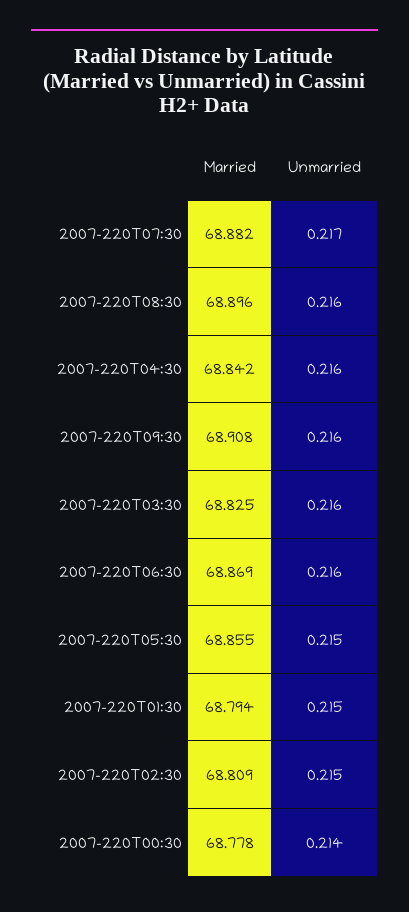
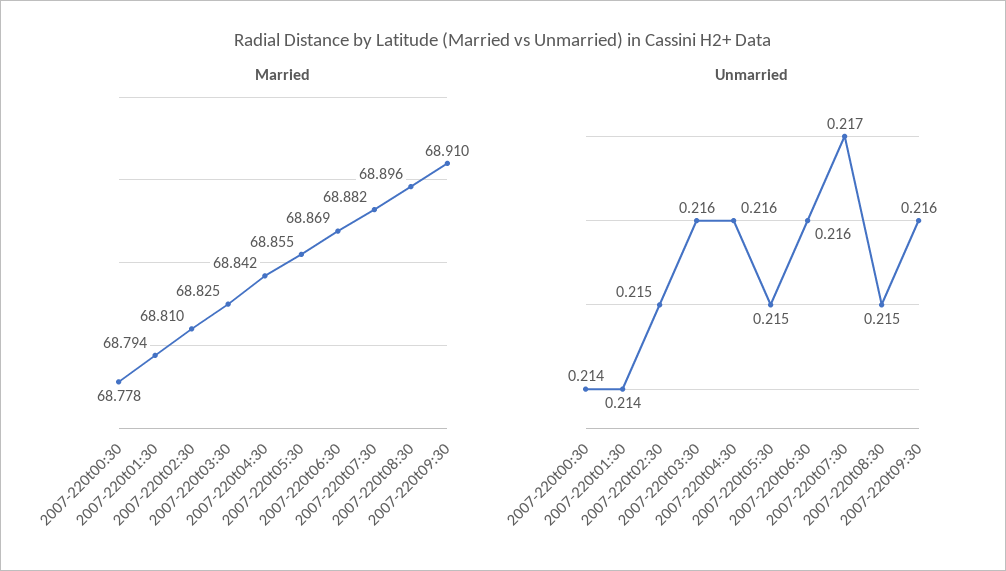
Unmarried, 2007-220T08:30: 0.216 -> 0.215
Married, 2007-220T09:30: 68.908 -> 68.91
Unmarried, 2007-220T01:30: 0.215 -> 0.214
Married, 2007-220T02:30: 68.809 -> 68.81

